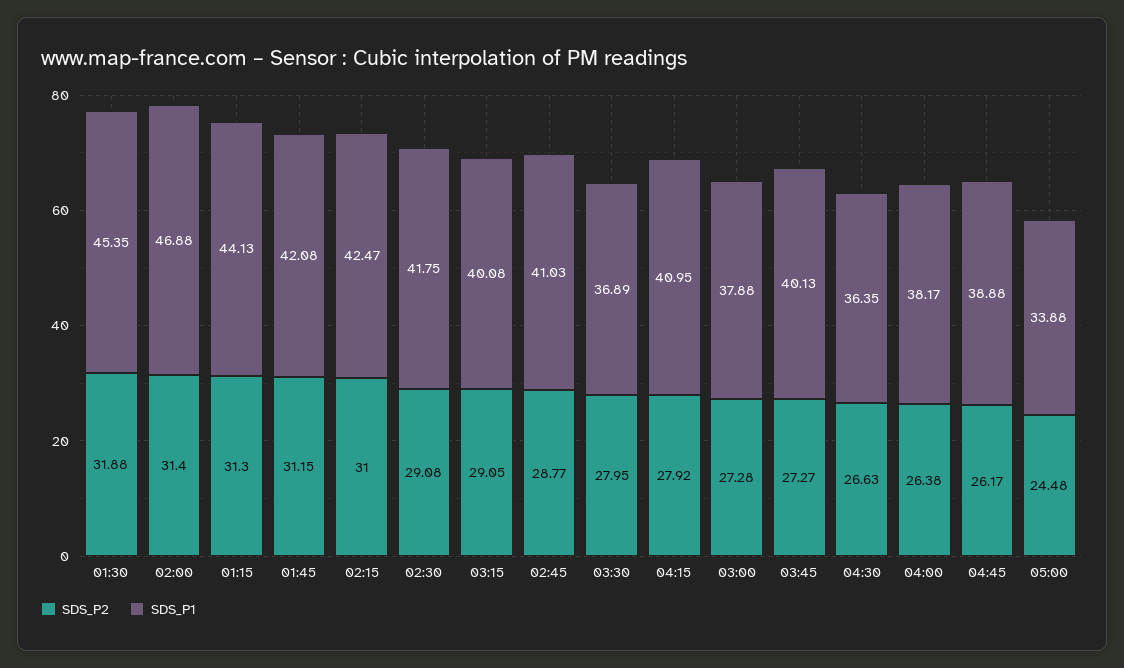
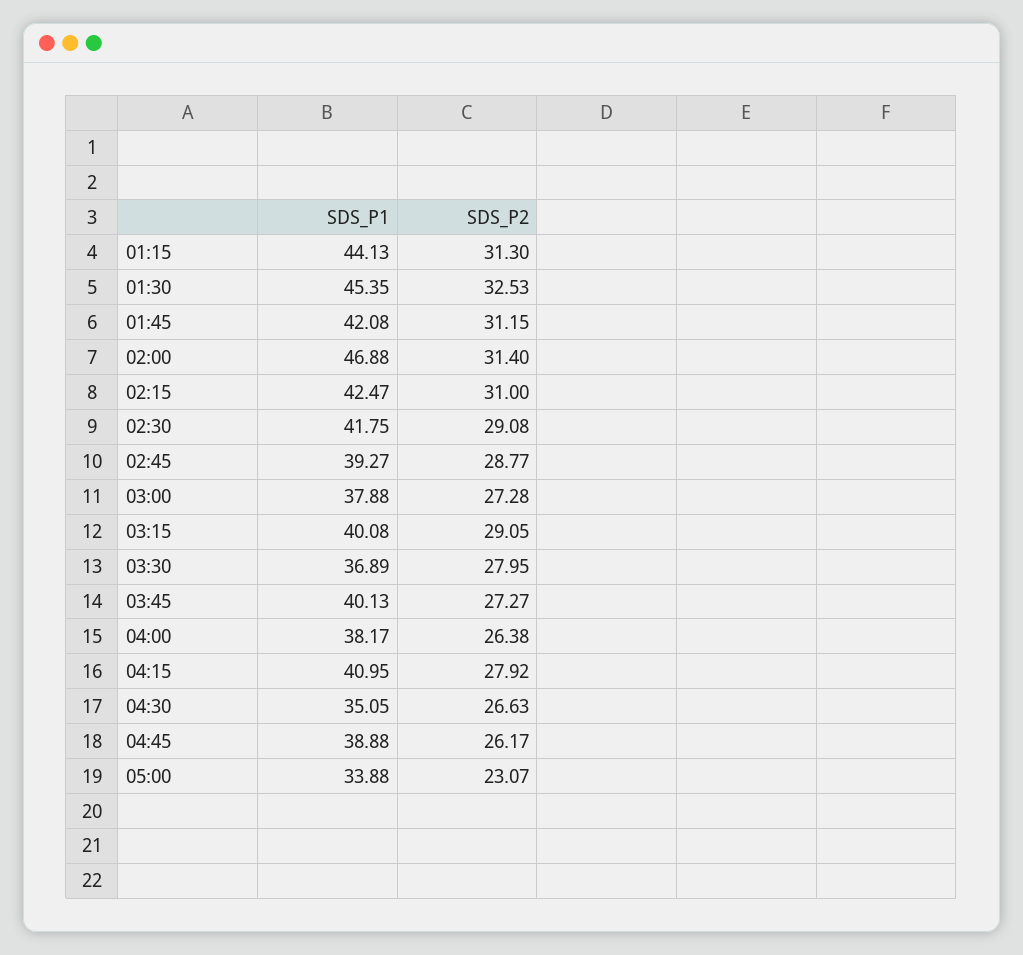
SDS_P2, 01:30: 31.88 -> 32.53
SDS_P1, 02:45: 41.03 -> 39.27
SDS_P1, 04:30: 36.35 -> 35.05
SDS_P2, 05:00: 24.48 -> 23.07

